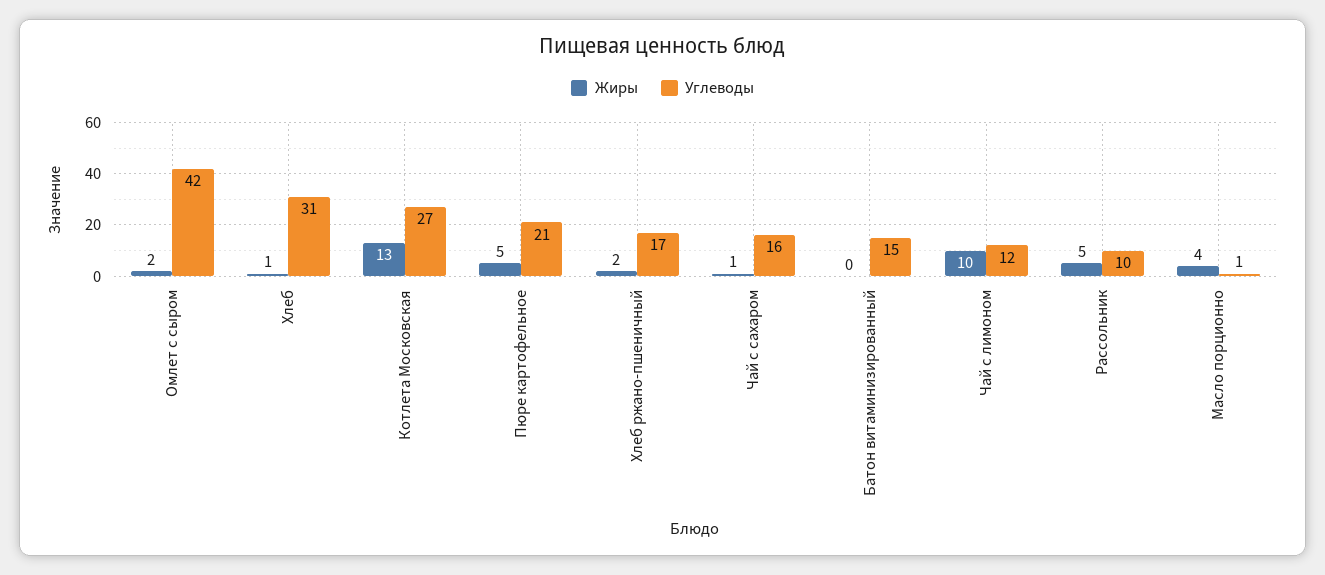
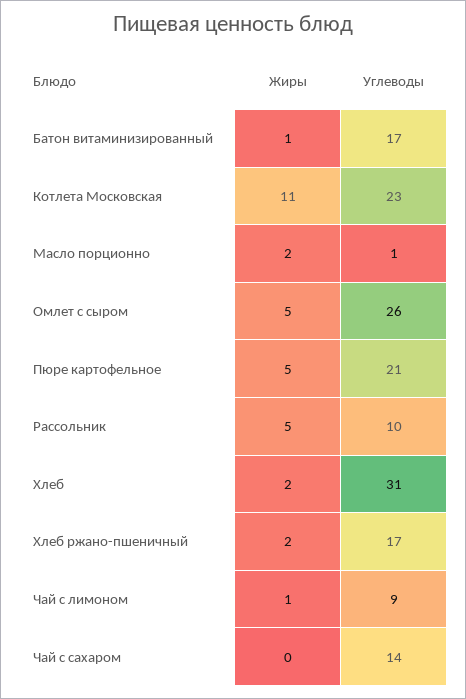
Жиры, Омлет с сыром: 2 -> 5
Углеводы, Омлет с сыром: 42 -> 26
Жиры, Хлеб: 1 -> 2
Жиры, Котлета Московская: 13 -> 11
Углеводы, Котлета Московская: 27 -> 23
Жиры, Чай с сахаром: 1 -> 0
Углеводы, Чай с сахаром: 16 -> 14
Жиры, Батон витаминизированный: 0 -> 1
Углеводы, Батон витаминизированный: 15 -> 17
Жиры, Чай с лимоном: 10 -> 1
Углеводы, Чай с лимоном: 12 -> 9
Жиры, Масло порционно: 4 -> 2

